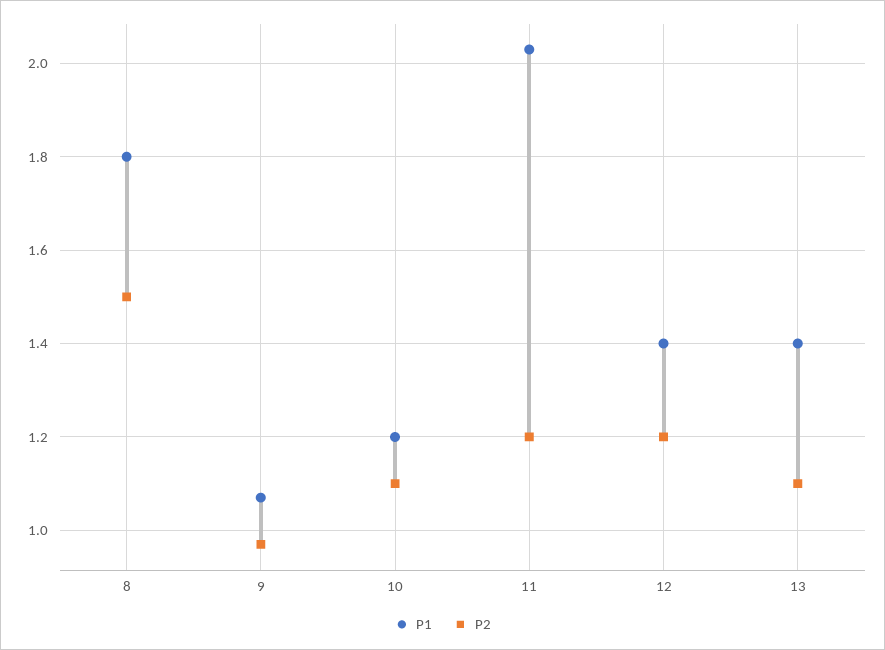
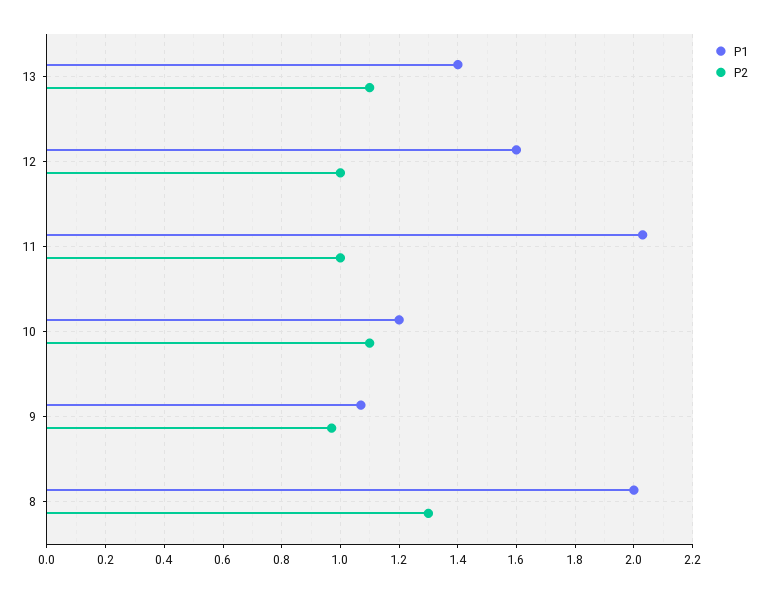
P1, 8: 1.8 -> 2
P2, 8: 1.5 -> 1.3
P2, 11: 1.2 -> 1
P1, 12: 1.4 -> 1.6
P2, 12: 1.2 -> 1

